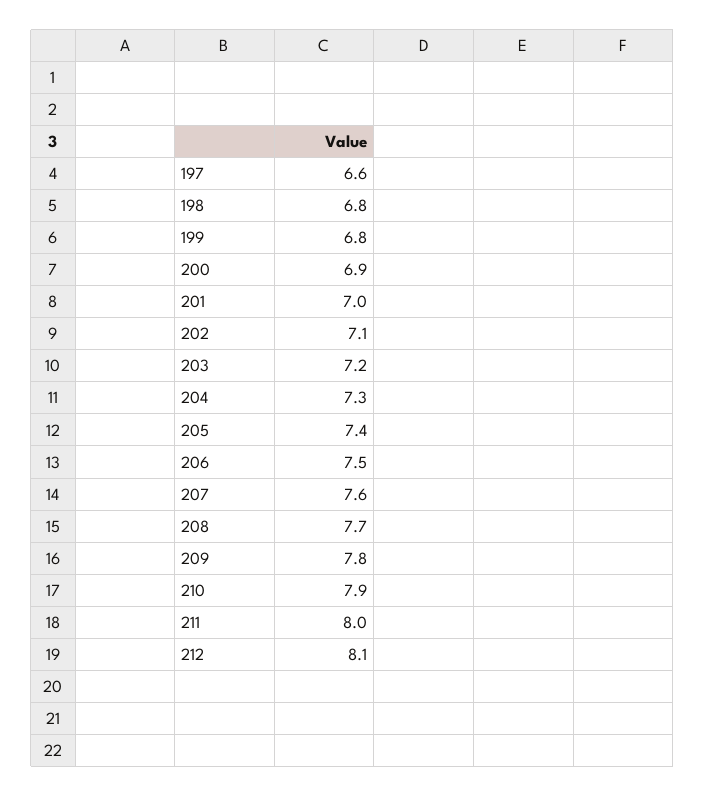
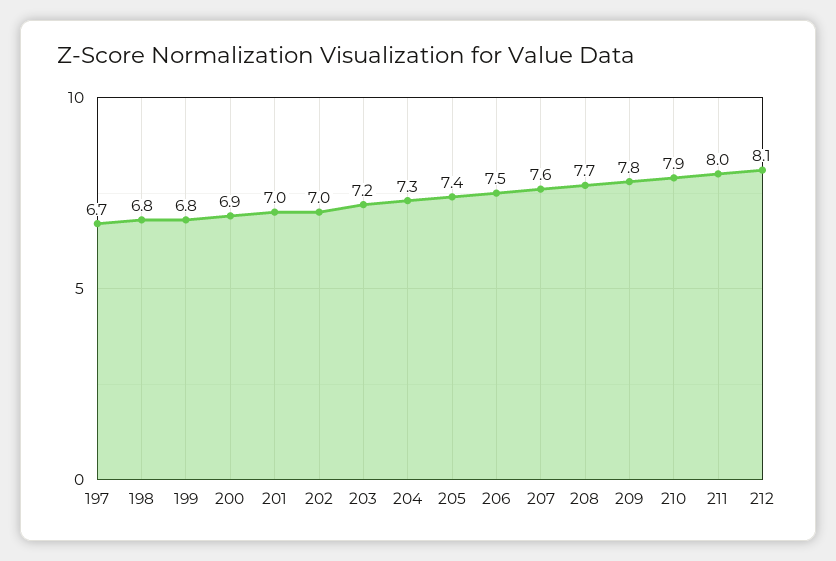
197: 6.6 -> 6.7
202: 7.1 -> 7

